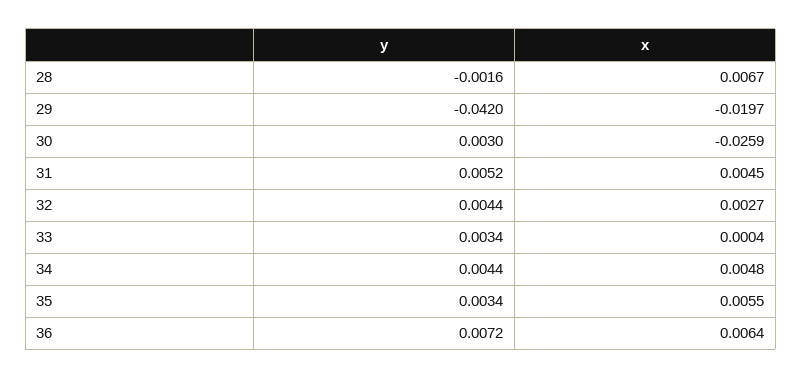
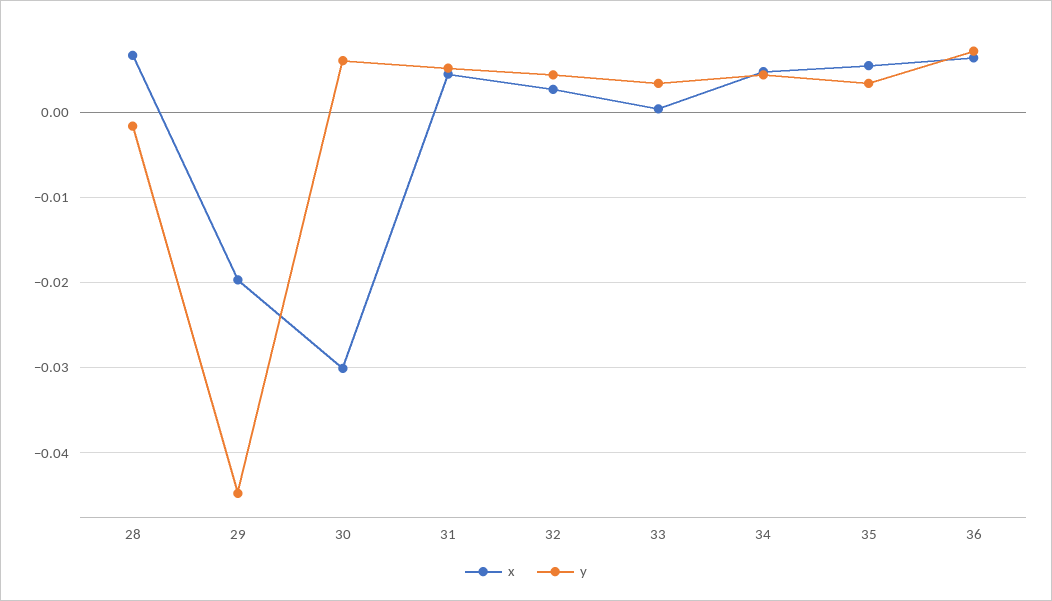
y, 29: -0.042 -> -0.045
y, 30: 0.003 -> 0.006
x, 30: -0.0259 -> -0.03

